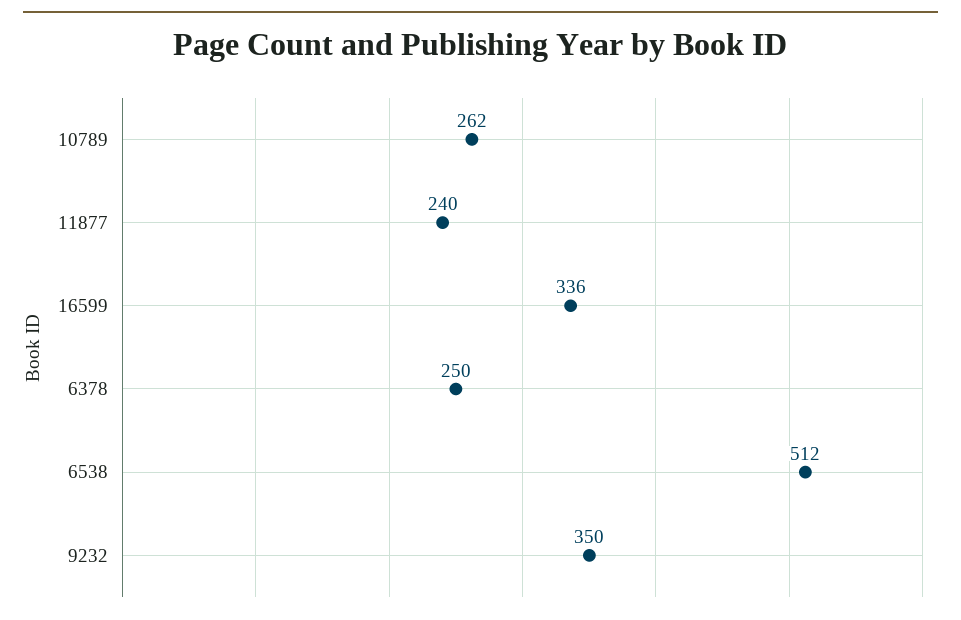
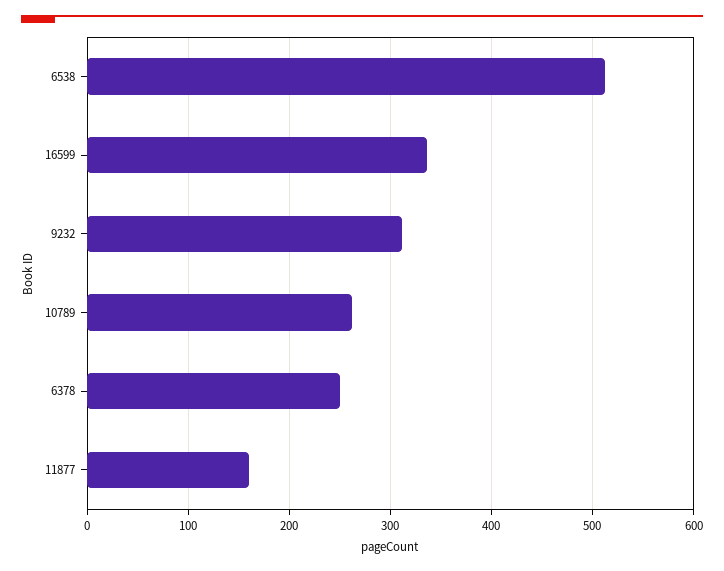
11877: 240 -> 160
9232: 350 -> 310

